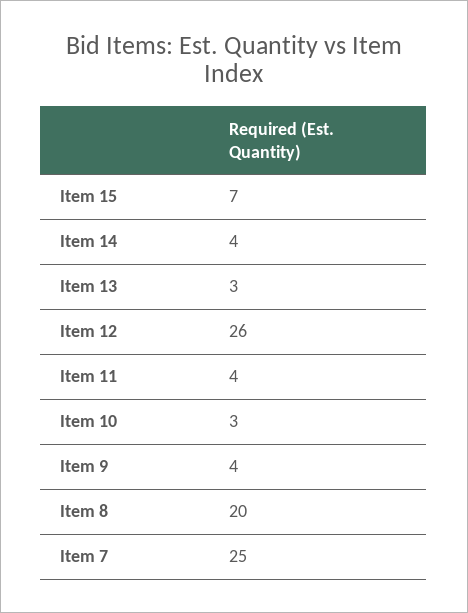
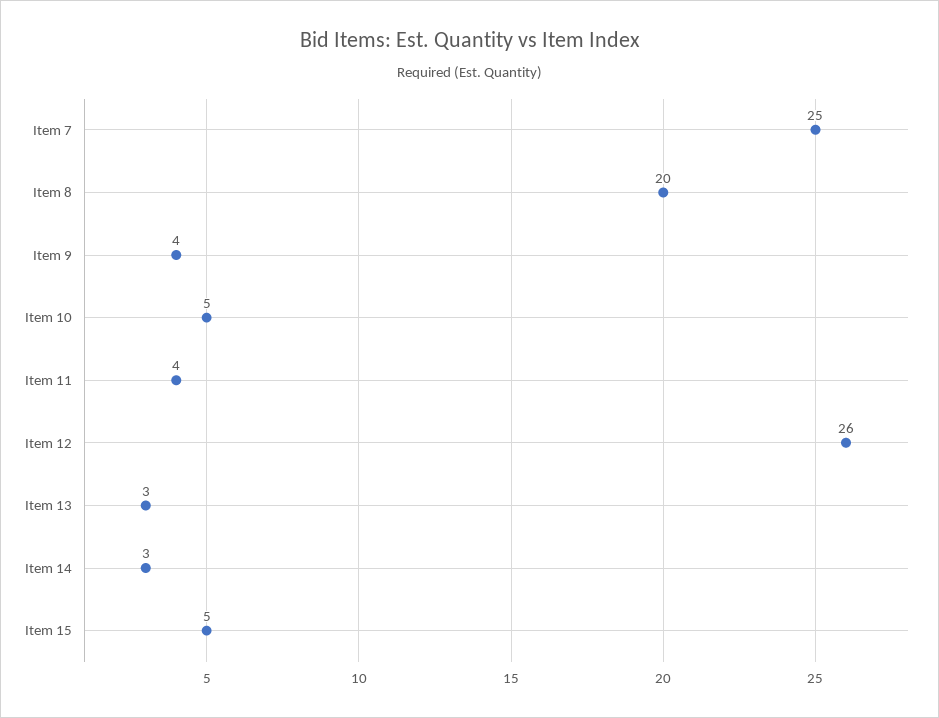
Item 15: 7 -> 5
Item 14: 4 -> 3
Item 10: 3 -> 5

